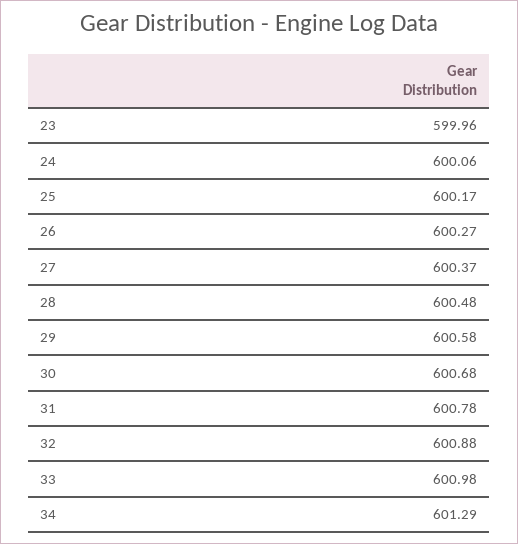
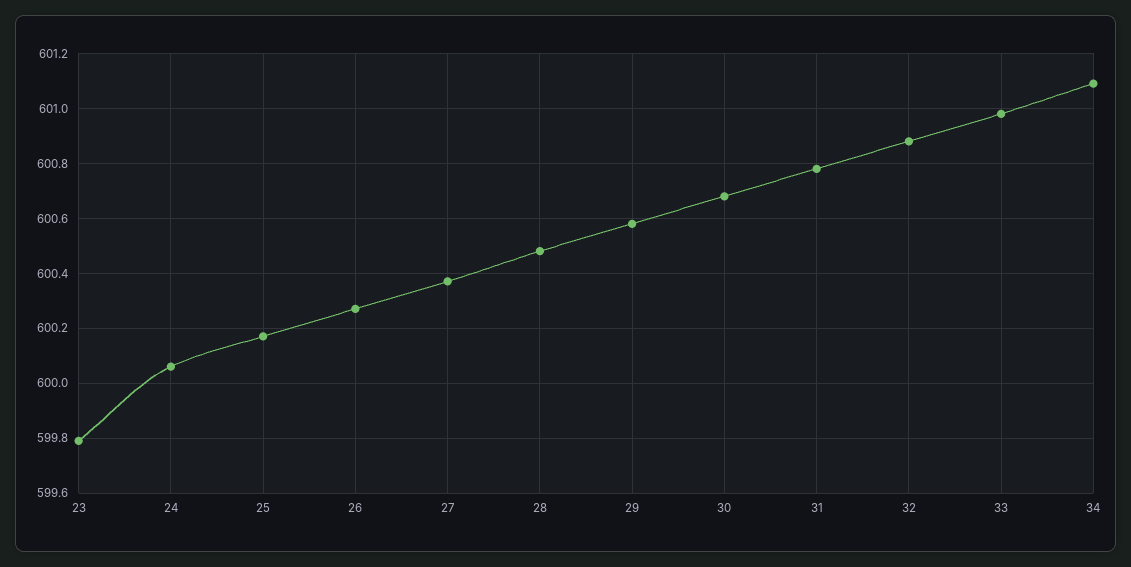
23: 599.96 -> 599.8
34: 601.29 -> 601.1

